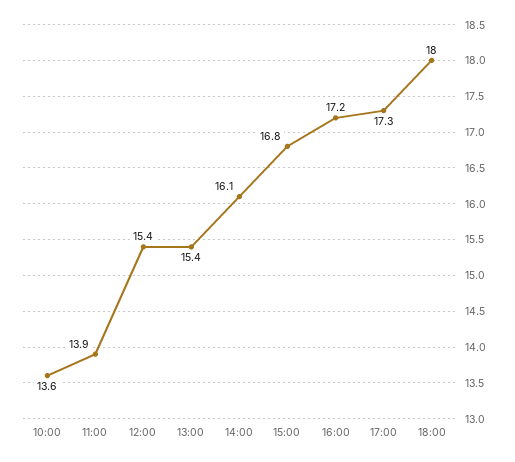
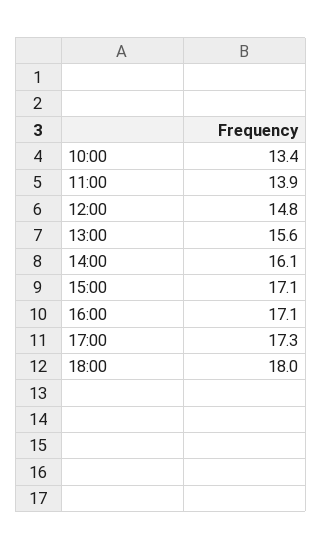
10:00: 13.6 -> 13.4
12:00: 15.4 -> 14.8
13:00: 15.4 -> 15.6
15:00: 16.8 -> 17.1
16:00: 17.2 -> 17.1

